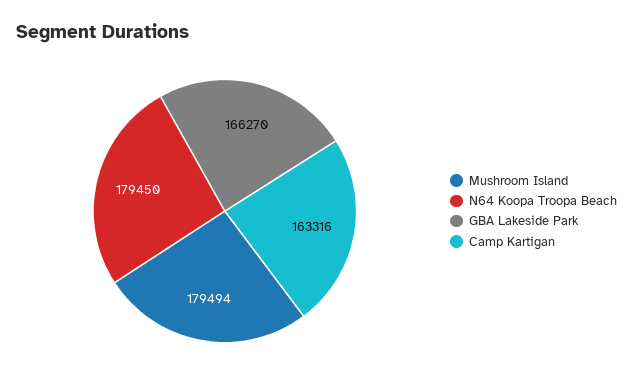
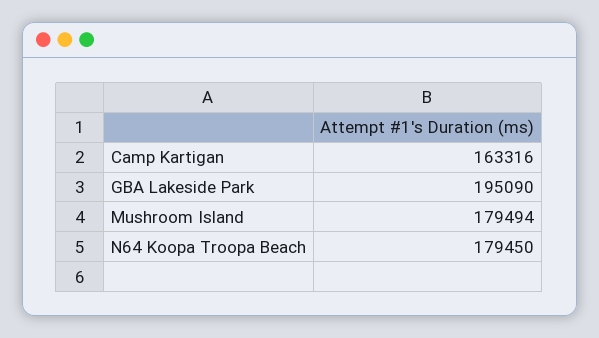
GBA Lakeside Park: 166270 -> 195090

